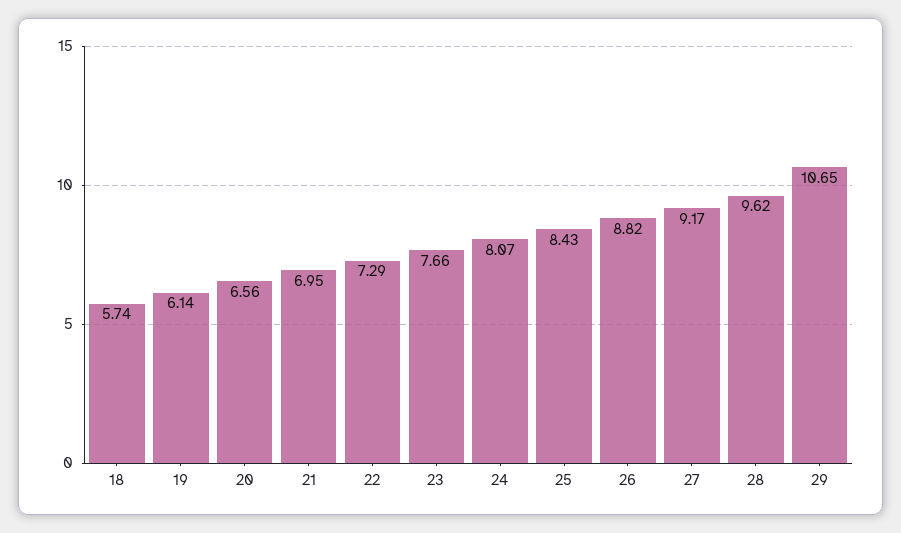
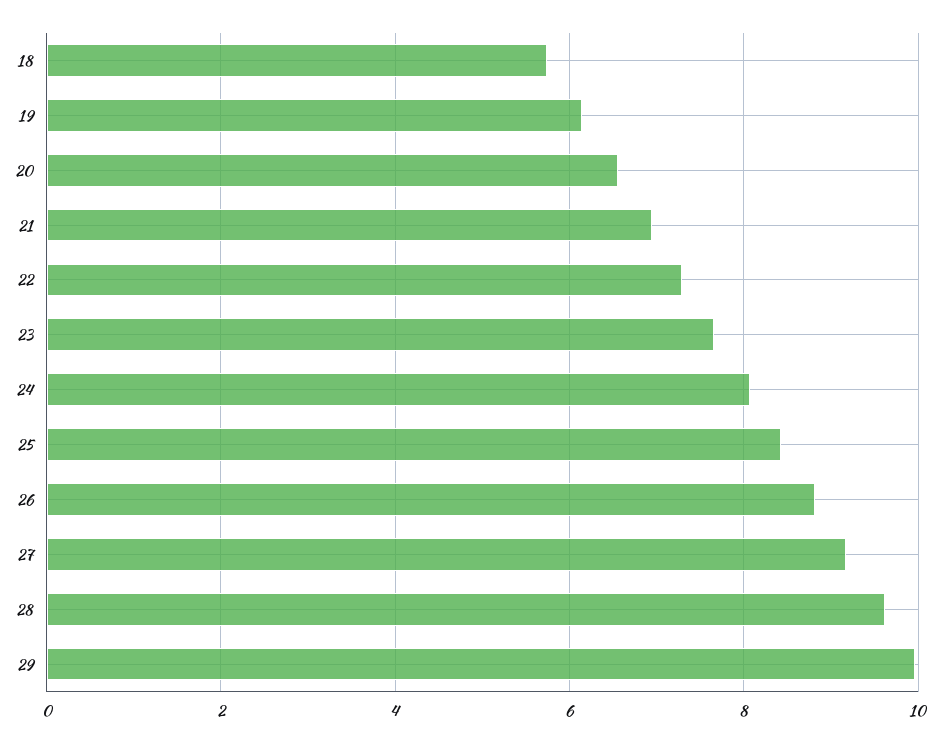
29: 10.65 -> 10

